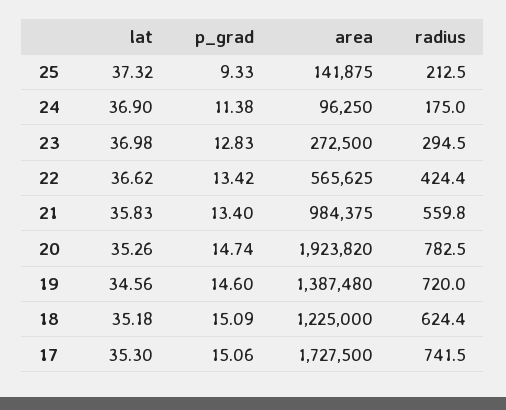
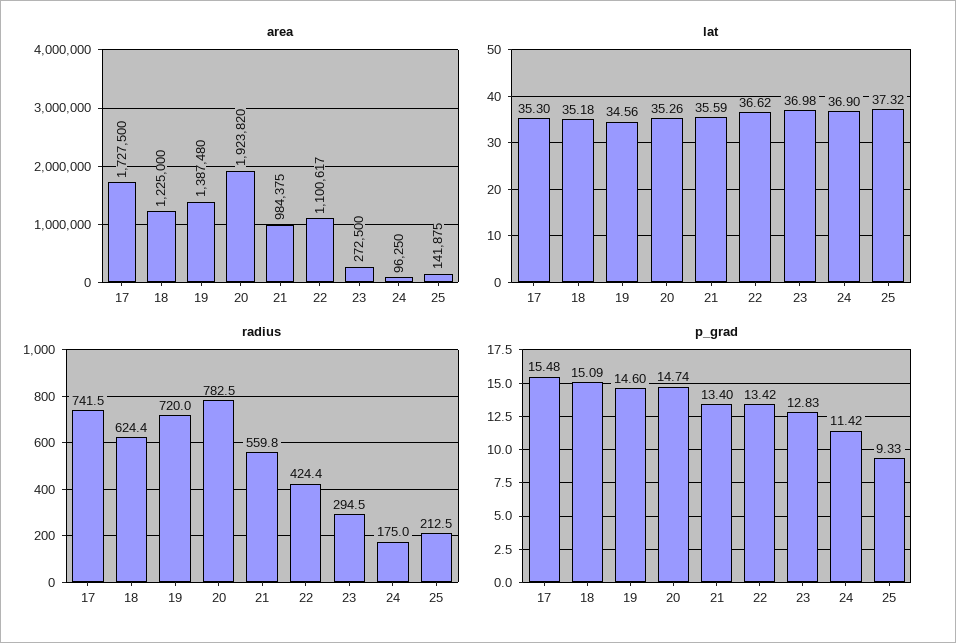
p_grad, 24: 11.38 -> 11.42
area, 22: 565625 -> 1100617
lat, 21: 35.83 -> 35.59
p_grad, 17: 15.06 -> 15.48

